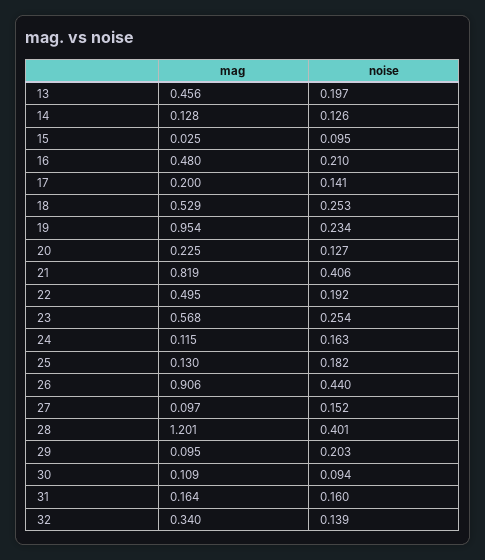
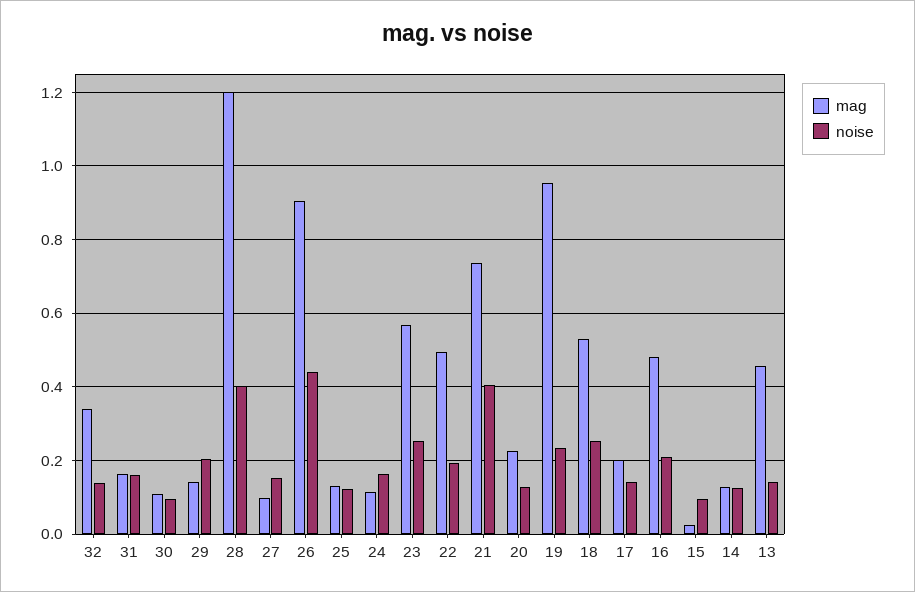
noise, 13: 0.197 -> 0.14
mag, 21: 0.819 -> 0.74
noise, 25: 0.182 -> 0.12
mag, 29: 0.095 -> 0.14

